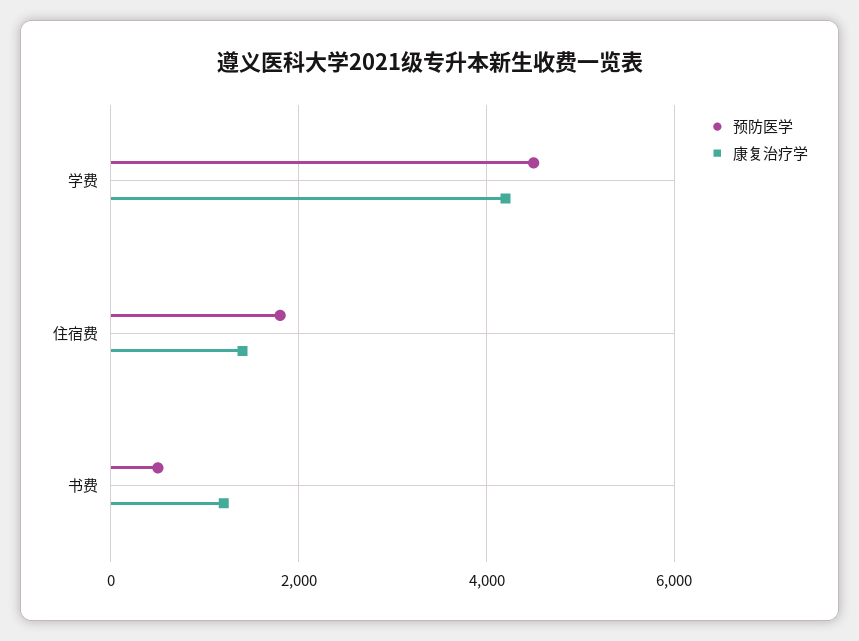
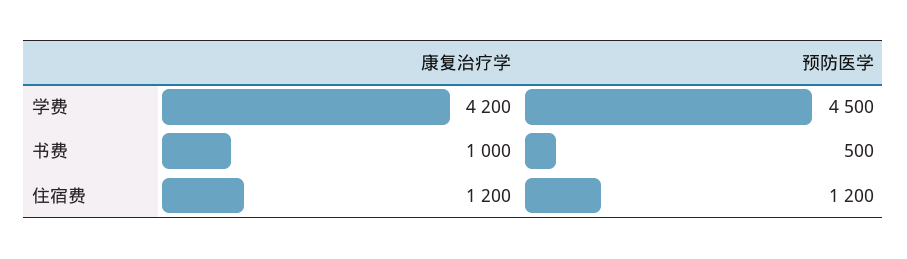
预防医学, 住宿费: 1800 -> 1200
康复治疗学, 住宿费: 1400 -> 1200
康复治疗学, 书费: 1200 -> 1000

